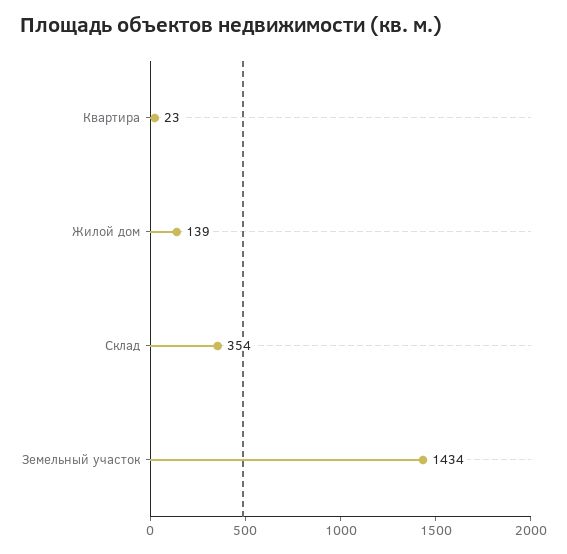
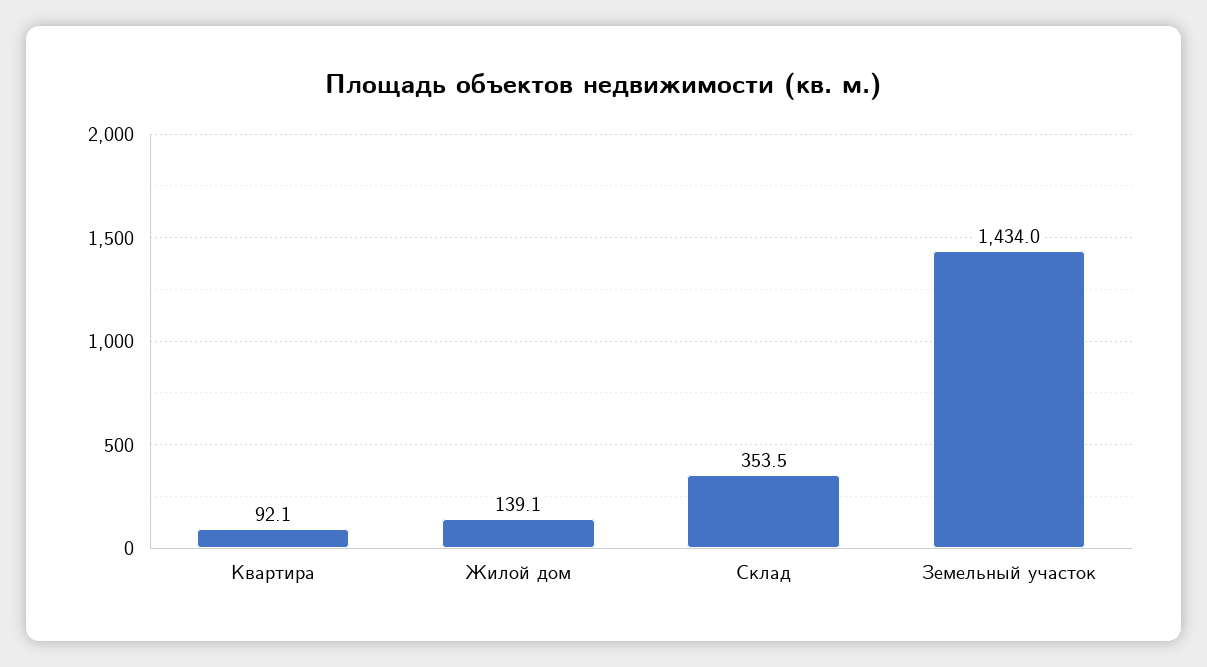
Квартира: 23 -> 92.1

